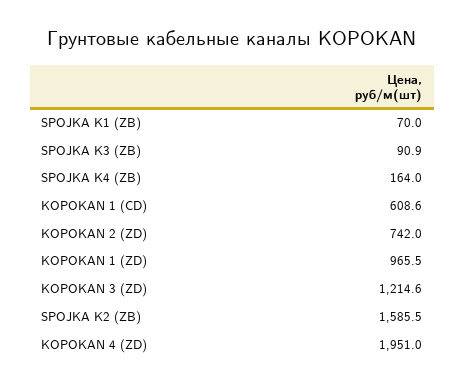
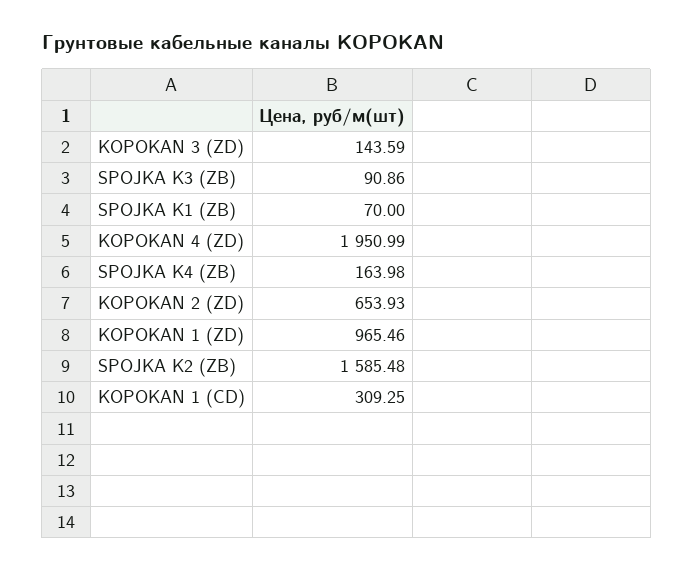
KOPOKAN 1 (CD): 608.6 -> 309.25
KOPOKAN 2 (ZD): 742 -> 653.93
KOPOKAN 3 (ZD): 1214.6 -> 143.59

